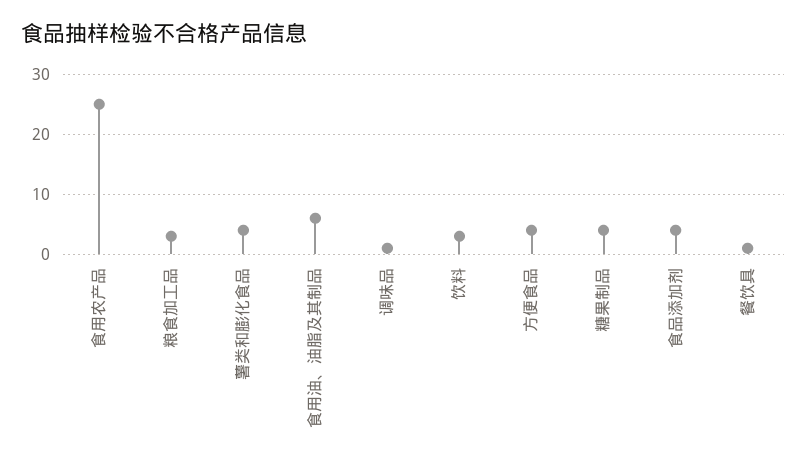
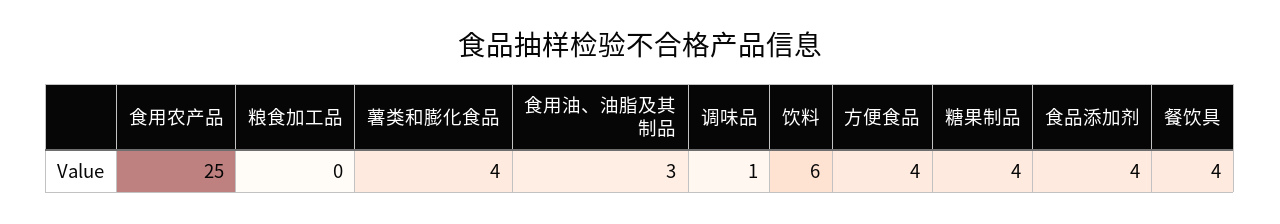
粮食加工品: 3 -> 0
食用油、油脂及其制品: 6 -> 3
饮料: 3 -> 6
餐饮具: 1 -> 4

